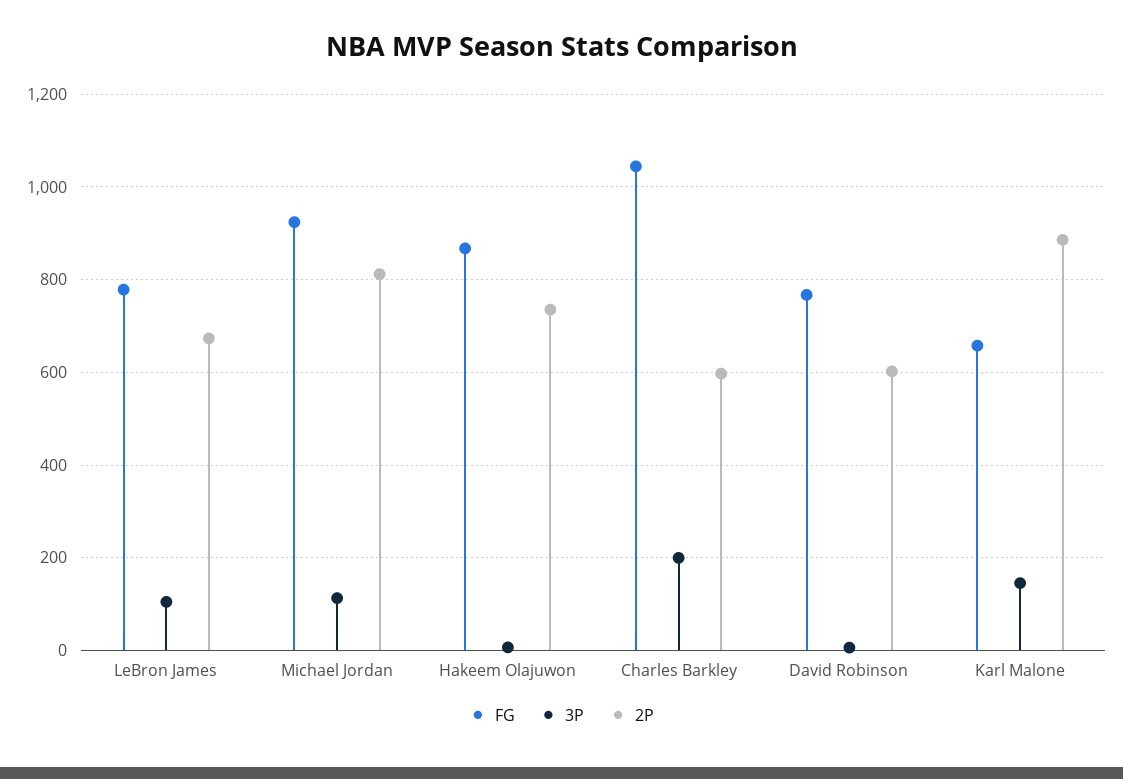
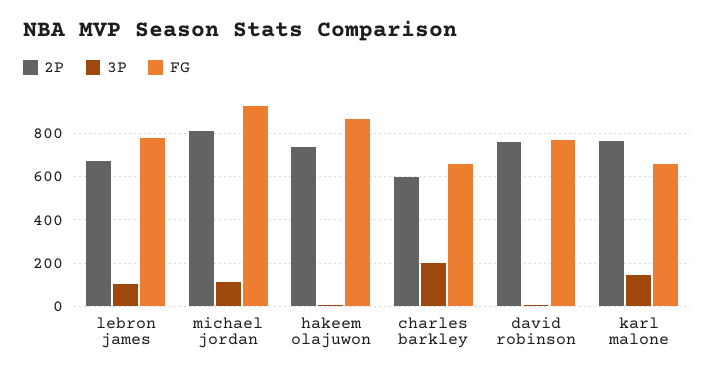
FG, Charles Barkley: 1040 -> 650
2P, David Robinson: 600 -> 750
2P, Karl Malone: 880 -> 750

